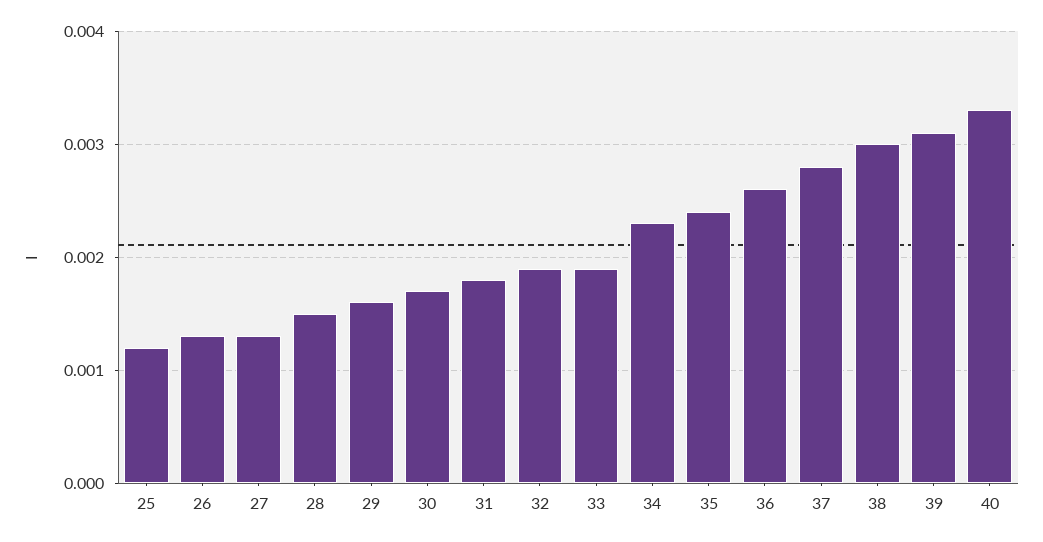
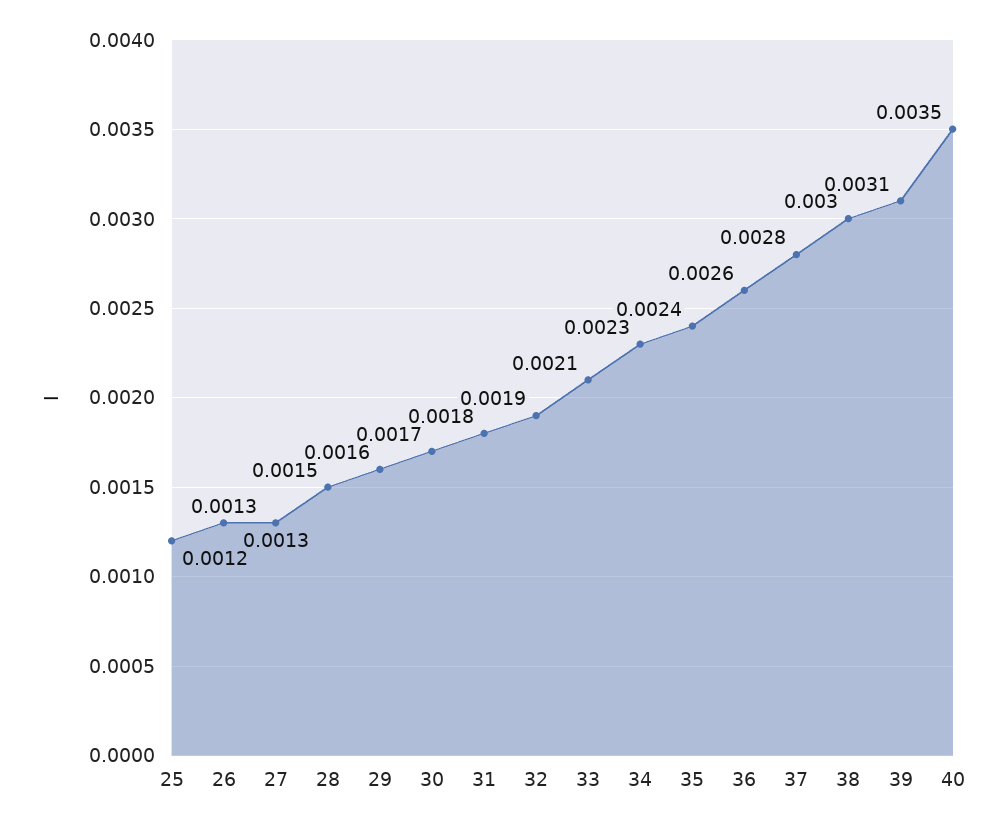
33: 0.0019 -> 0.0021
40: 0.0033 -> 0.0035

